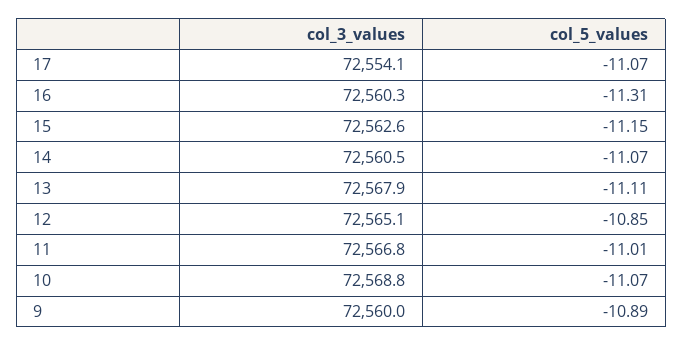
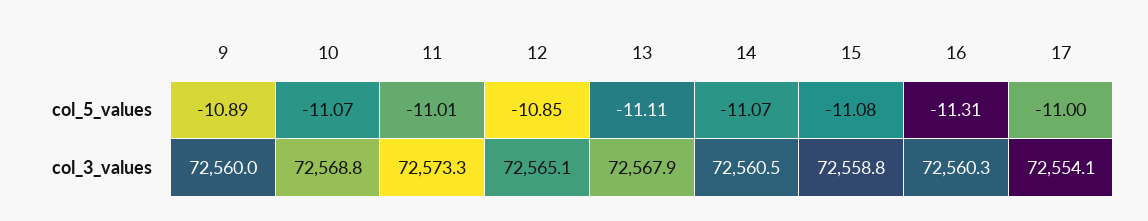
col_5_values, 17: -11.07 -> -11
col_3_values, 15: 72562.6 -> 72558.8
col_5_values, 15: -11.15 -> -11.08
col_3_values, 11: 72566.8 -> 72573.3

